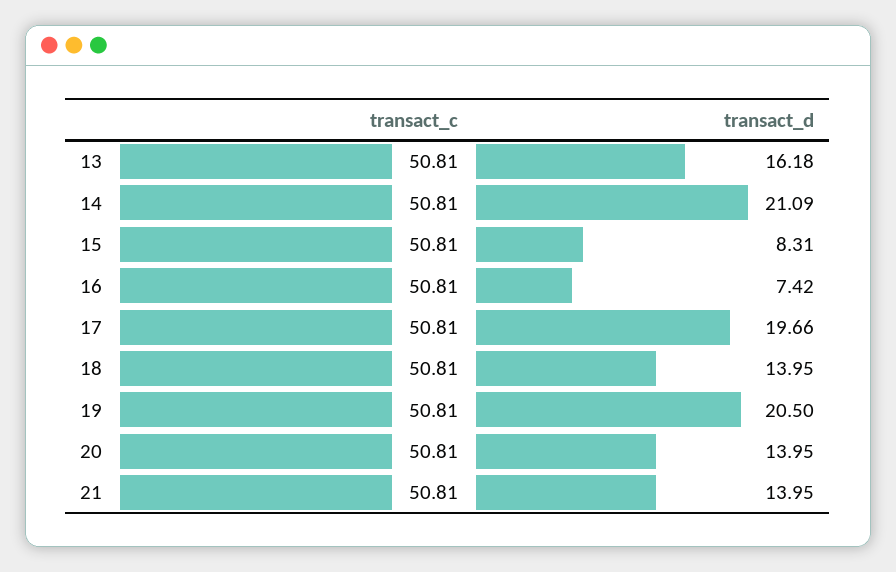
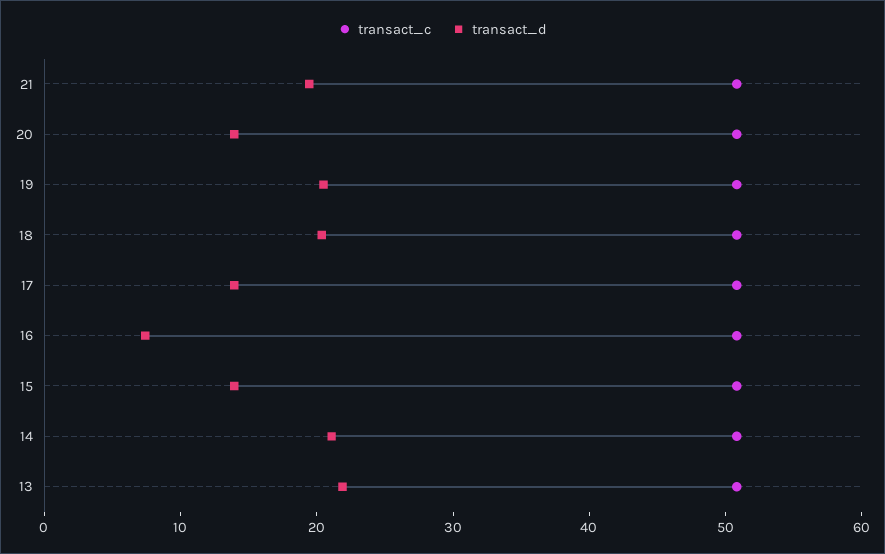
transact_d, 13: 16.18 -> 22
transact_d, 15: 8.31 -> 14
transact_d, 17: 19.66 -> 14
transact_d, 18: 13.95 -> 20
transact_d, 21: 13.95 -> 20

